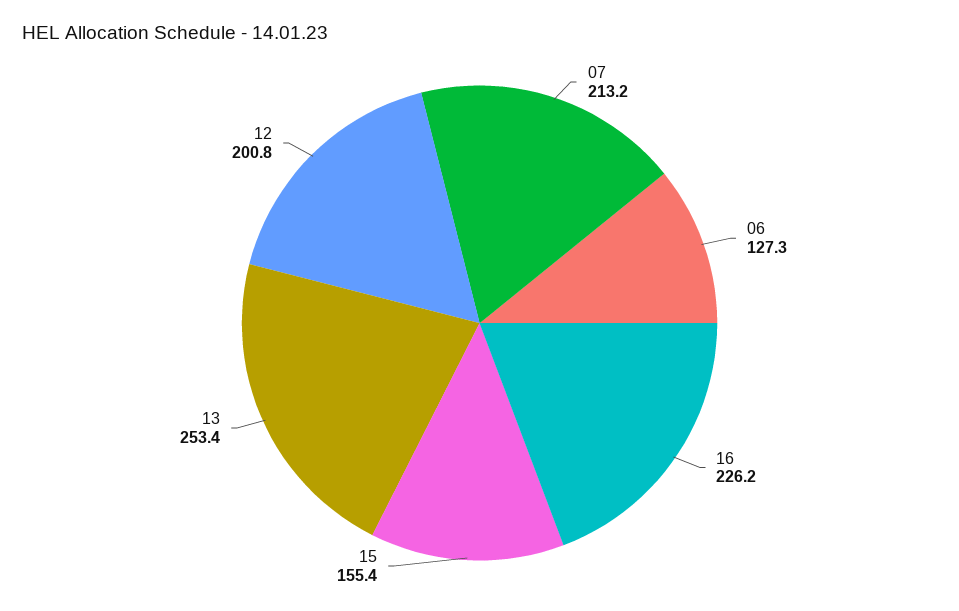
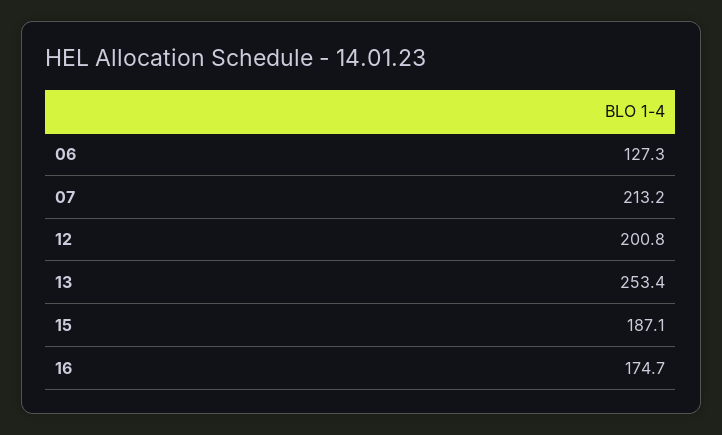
16: 226.2 -> 174.7
15: 155.4 -> 187.1

